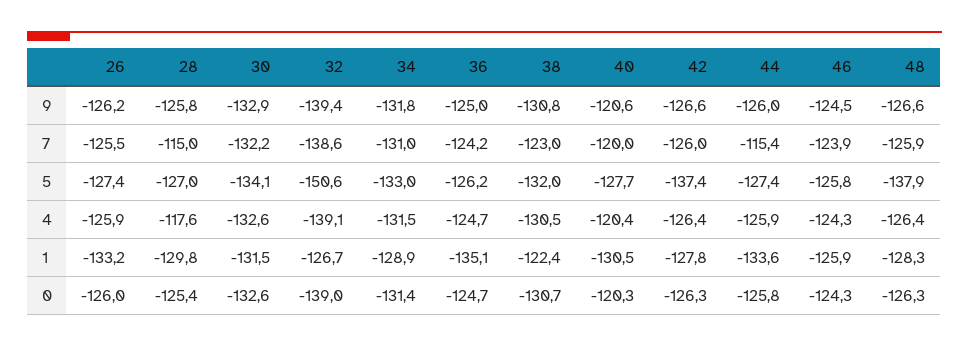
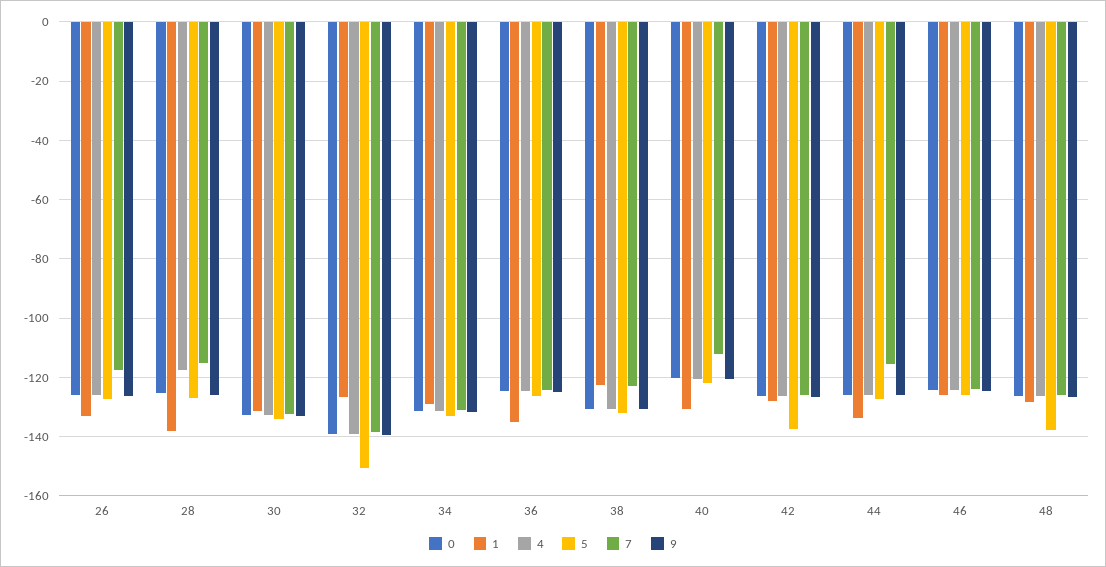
7, 26: -125.5 -> -117.5
7, 40: -120 -> -112.5
5, 40: -127.7 -> -122.5
1, 28: -129.8 -> -137.5

